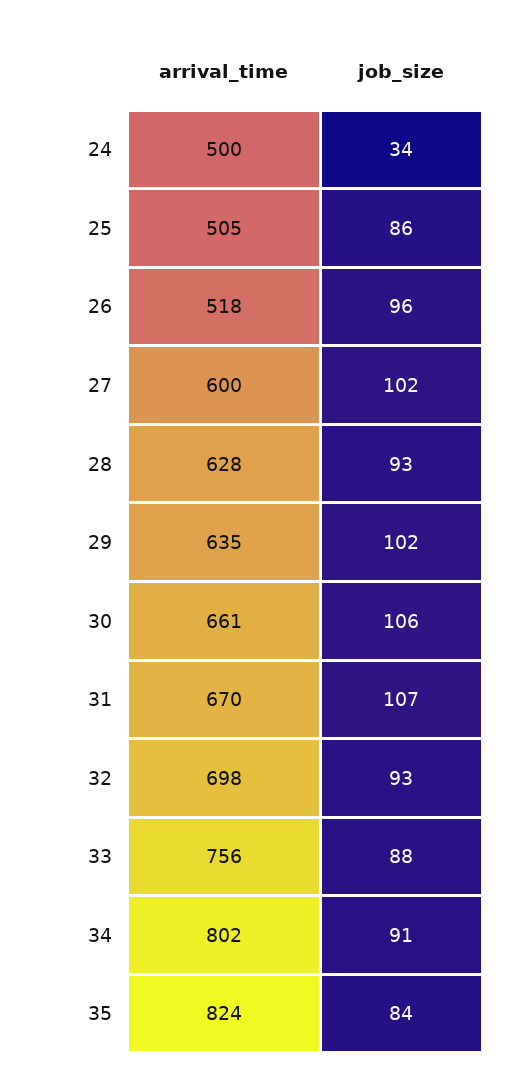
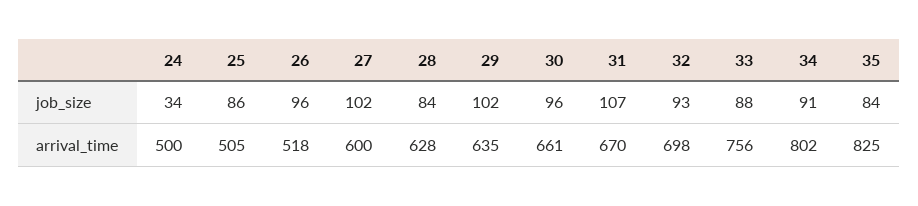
job_size, 28: 93 -> 84
job_size, 30: 106 -> 96
arrival_time, 35: 824 -> 825

